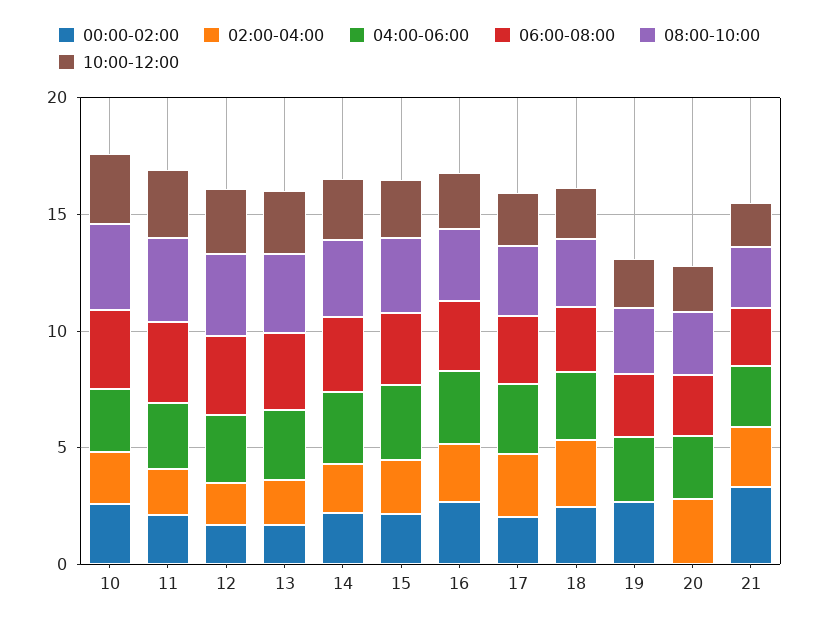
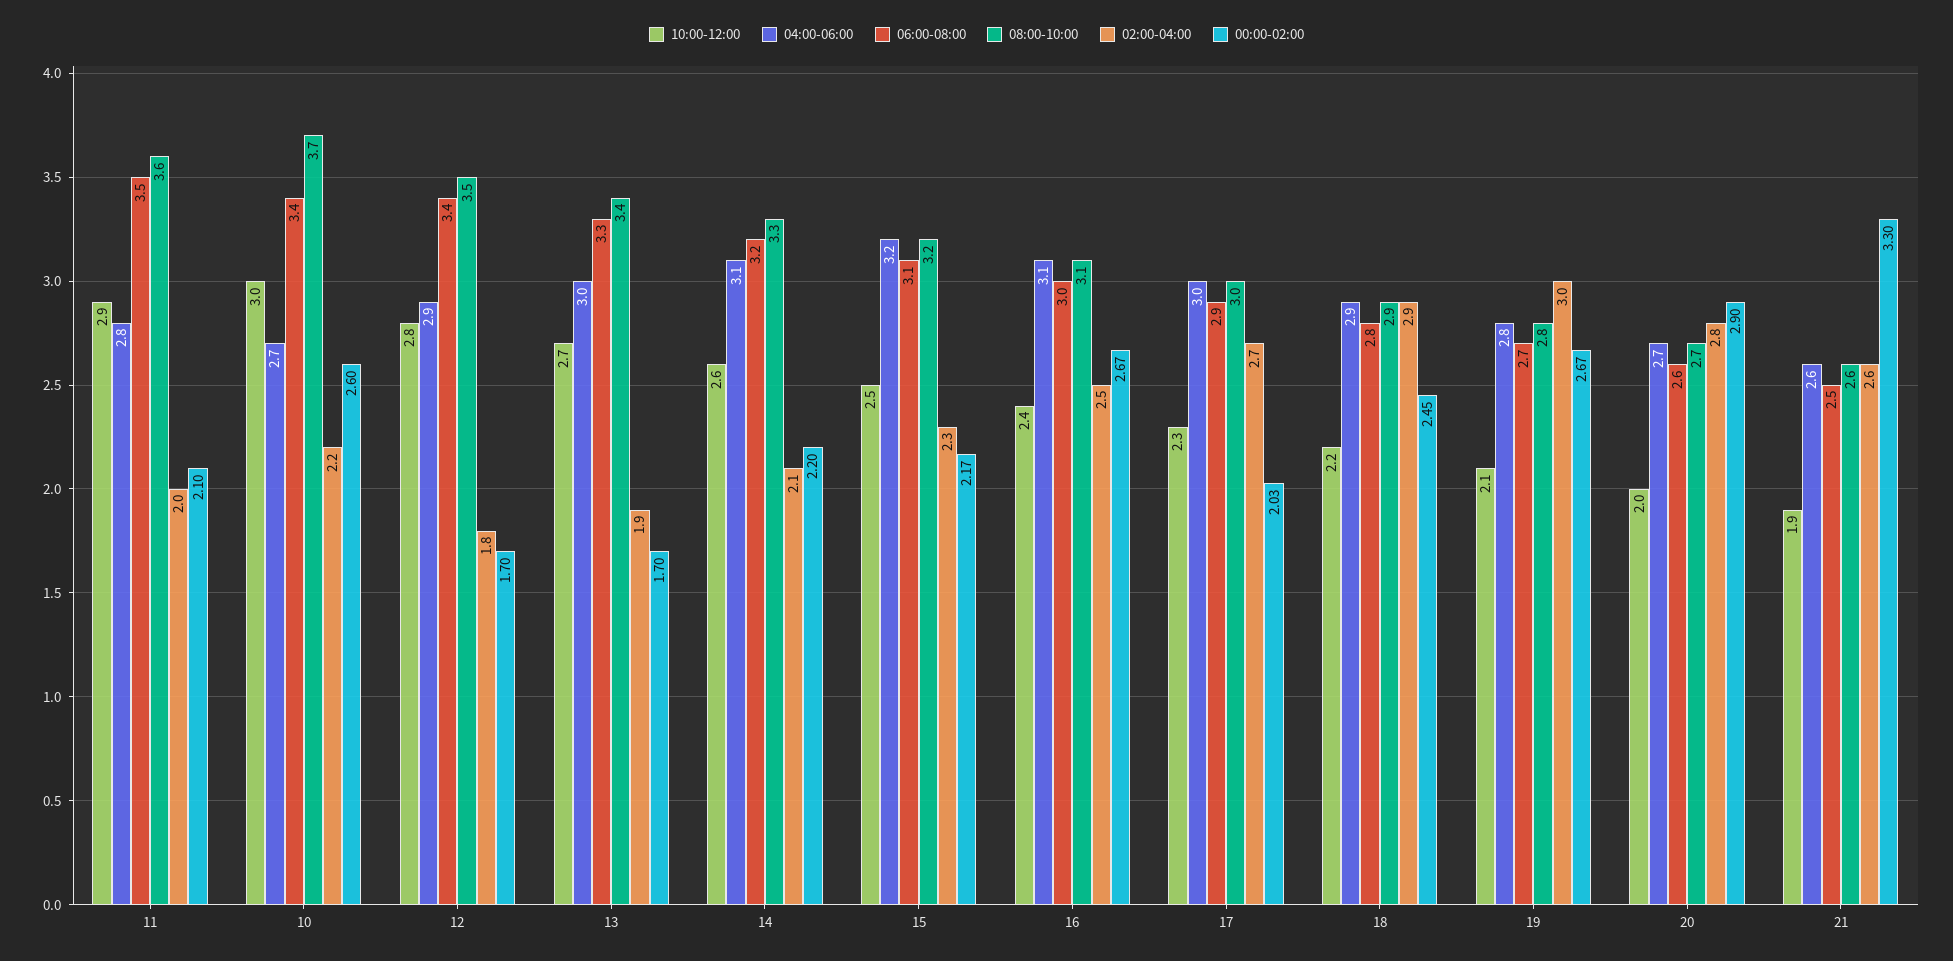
02:00-04:00, 19: 0 -> 3
00:00-02:00, 20: 0 -> 2.9

